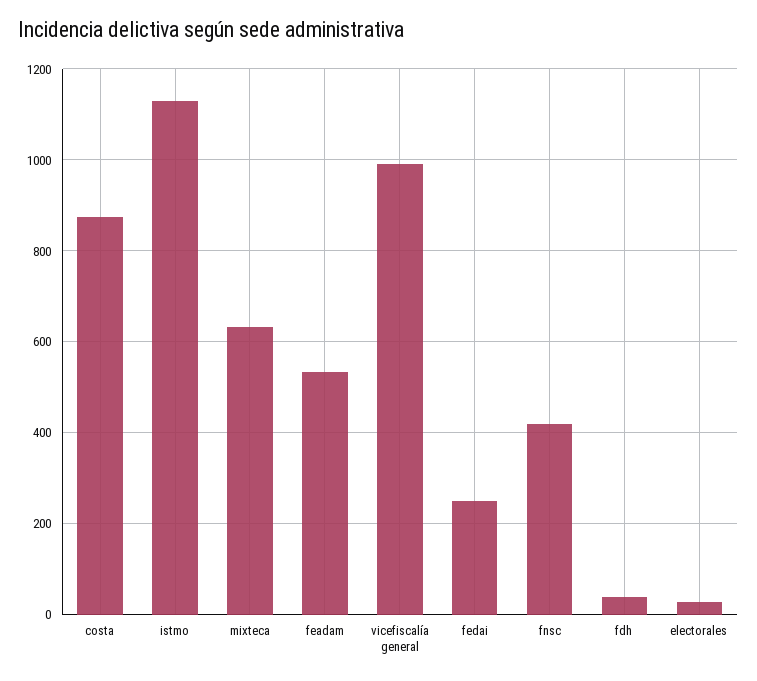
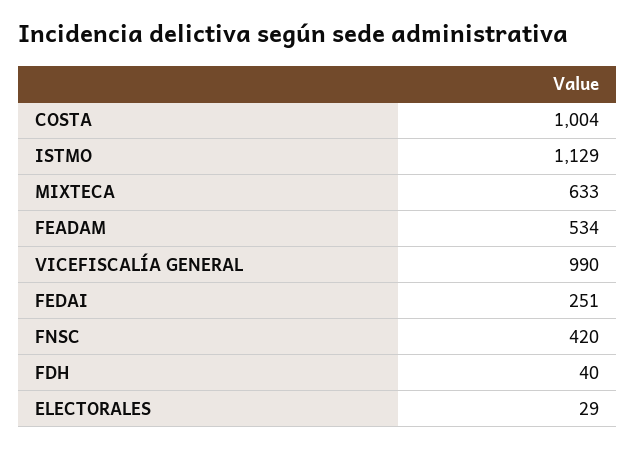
costa: 880 -> 1004

